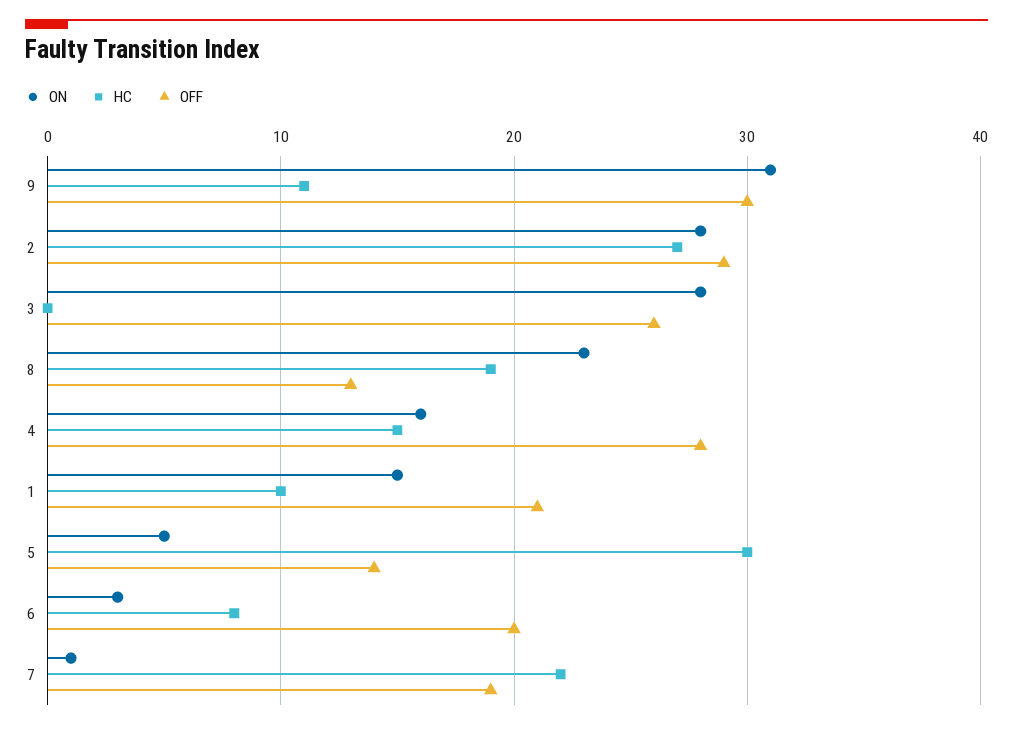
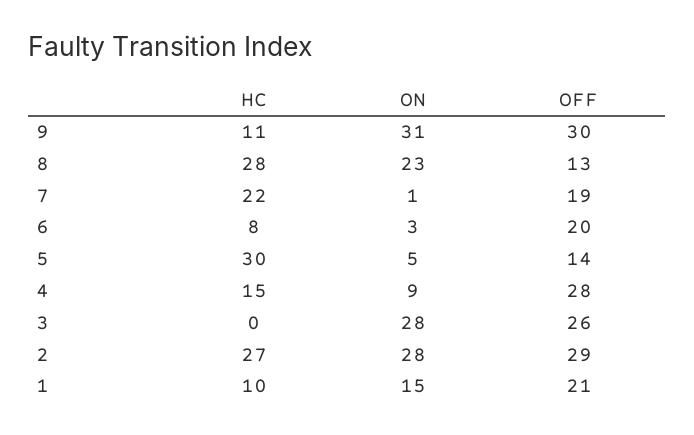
HC, 8: 19 -> 28
ON, 4: 16 -> 9

